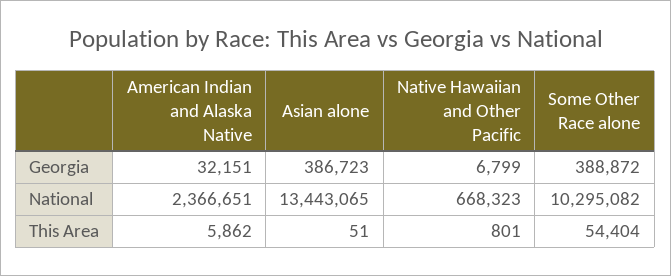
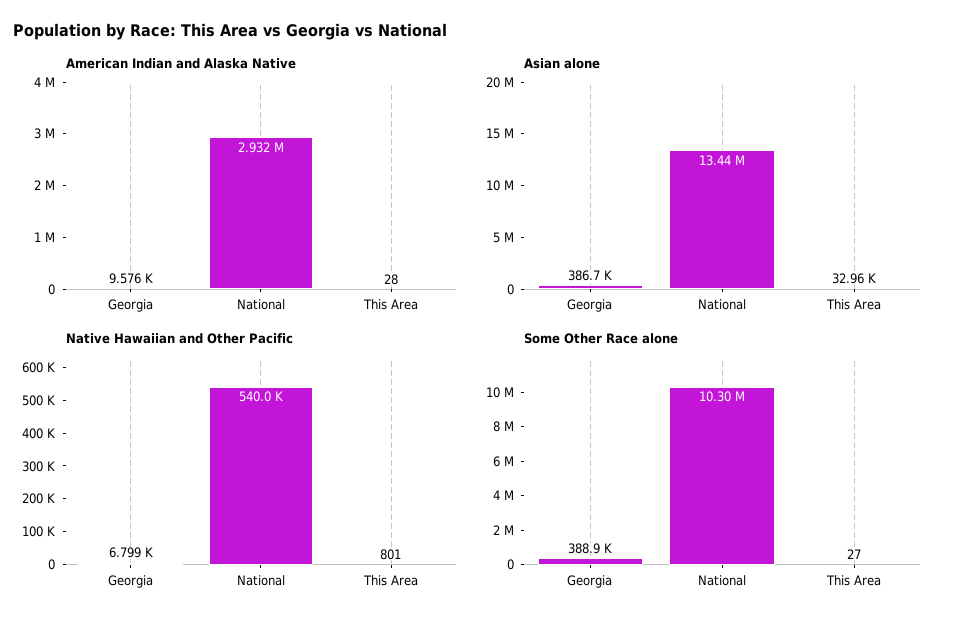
American Indian and Alaska Native, Georgia: 32151 -> 9576
American Indian and Alaska Native, National: 2366651 -> 2932000
Native Hawaiian and Other Pacific, National: 668323 -> 540000
American Indian and Alaska Native, This Area: 5862 -> 28
Asian alone, This Area: 51 -> 32960
Some Other Race alone, This Area: 54404 -> 27

